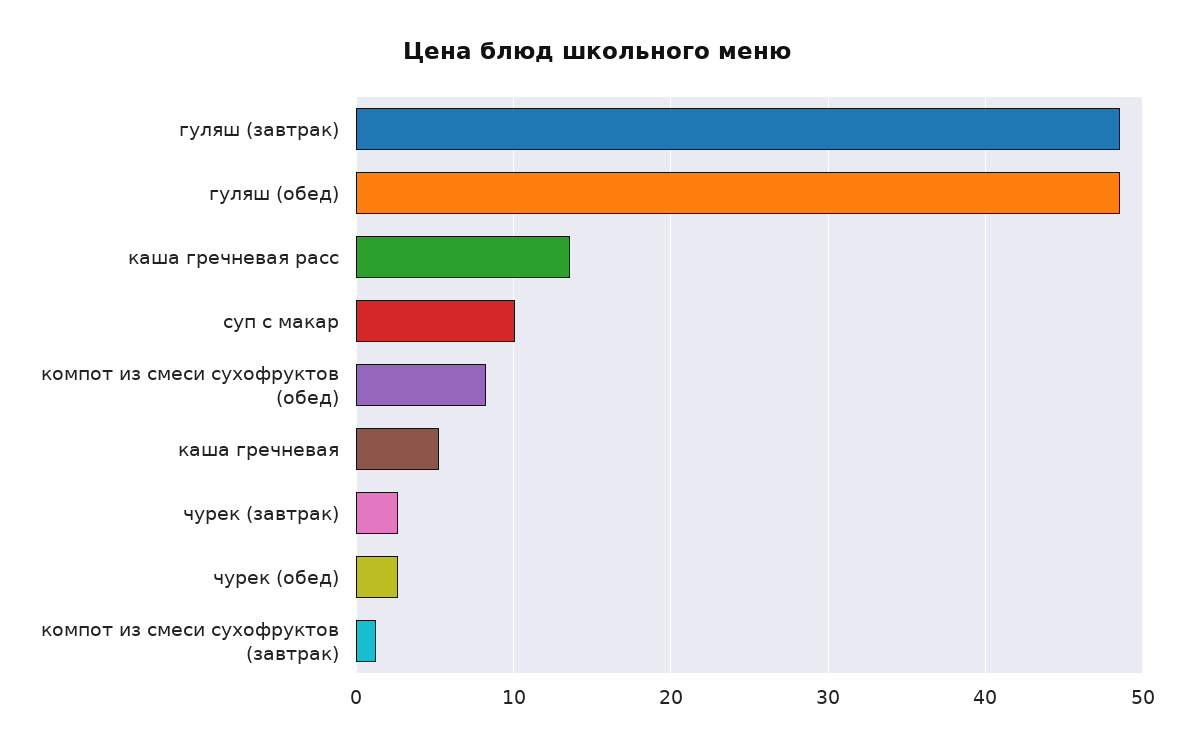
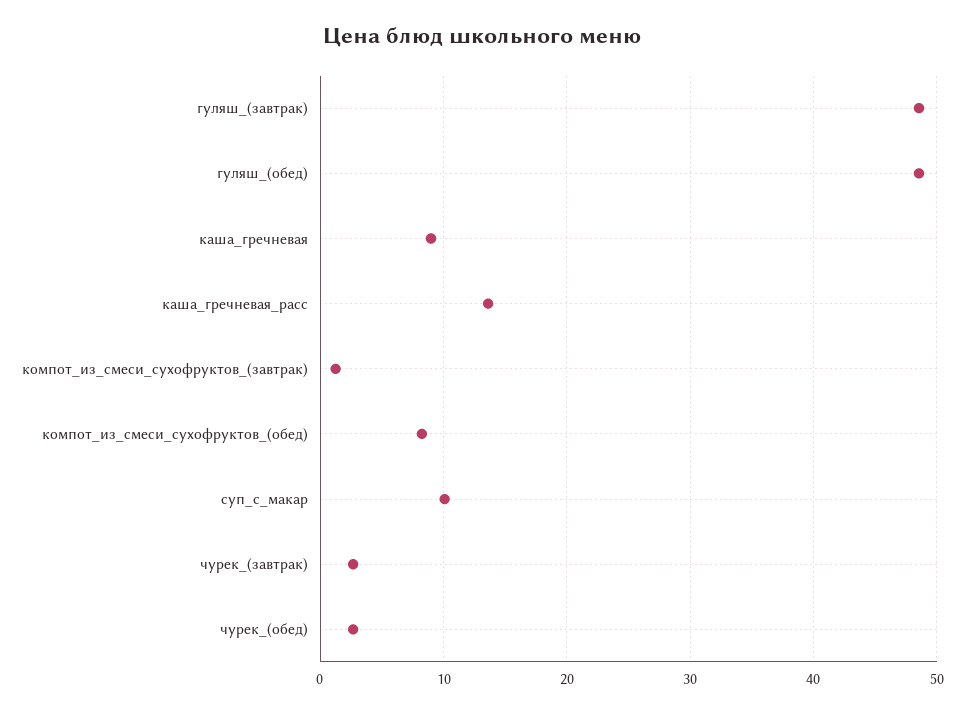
каша гречневая: 5 -> 9

